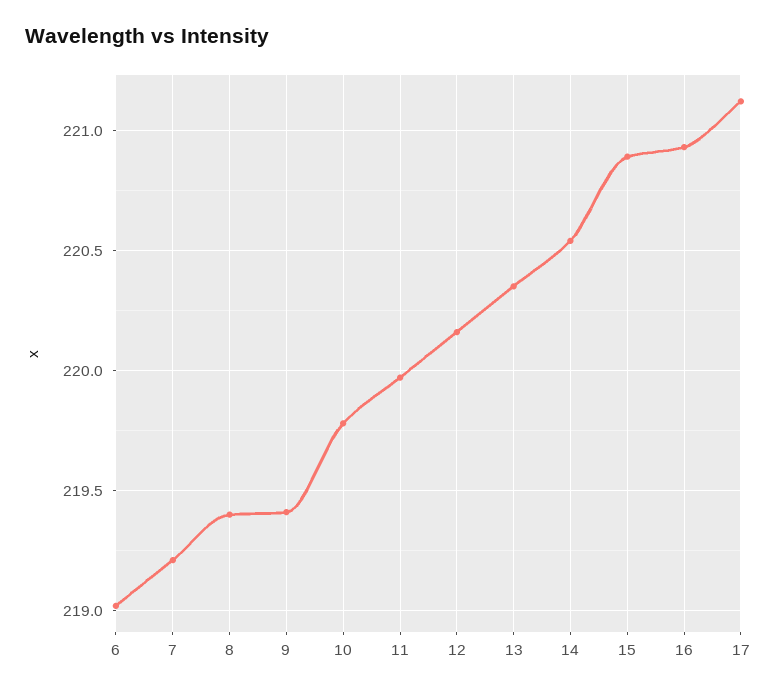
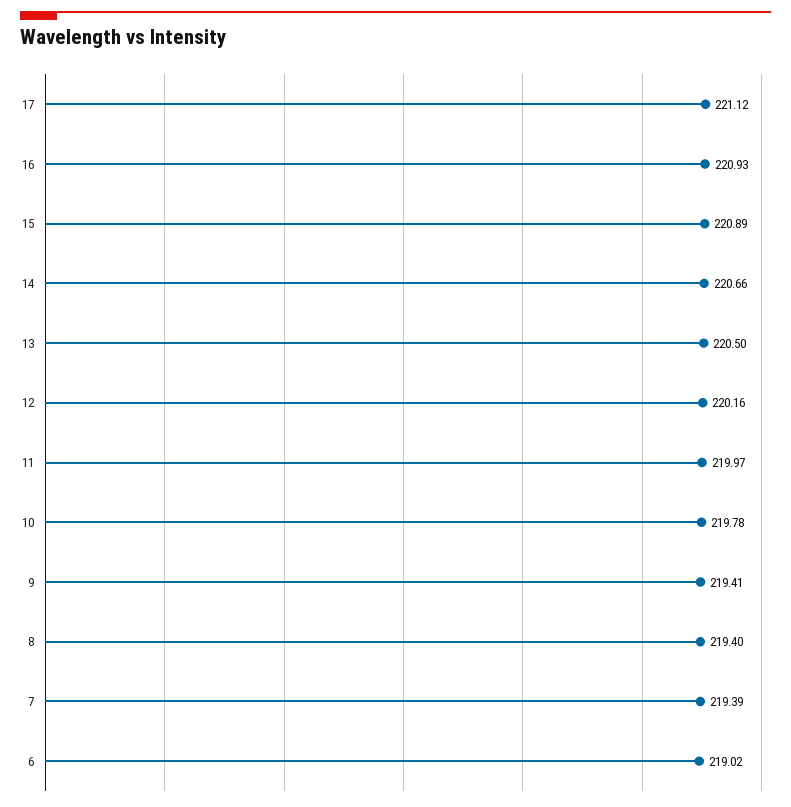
7: 219.2 -> 219.39
13: 220.35 -> 220.5
14: 220.55 -> 220.66

